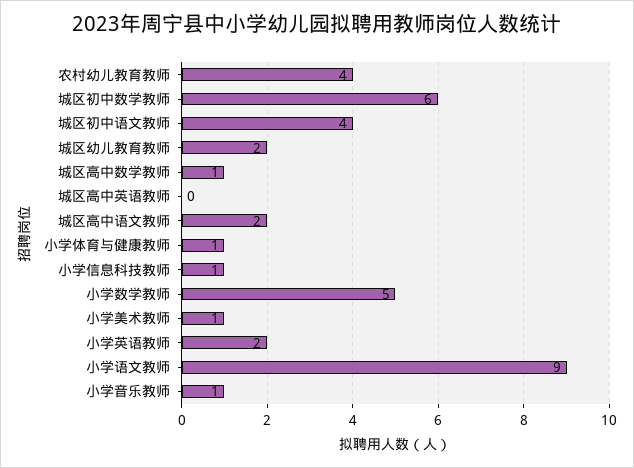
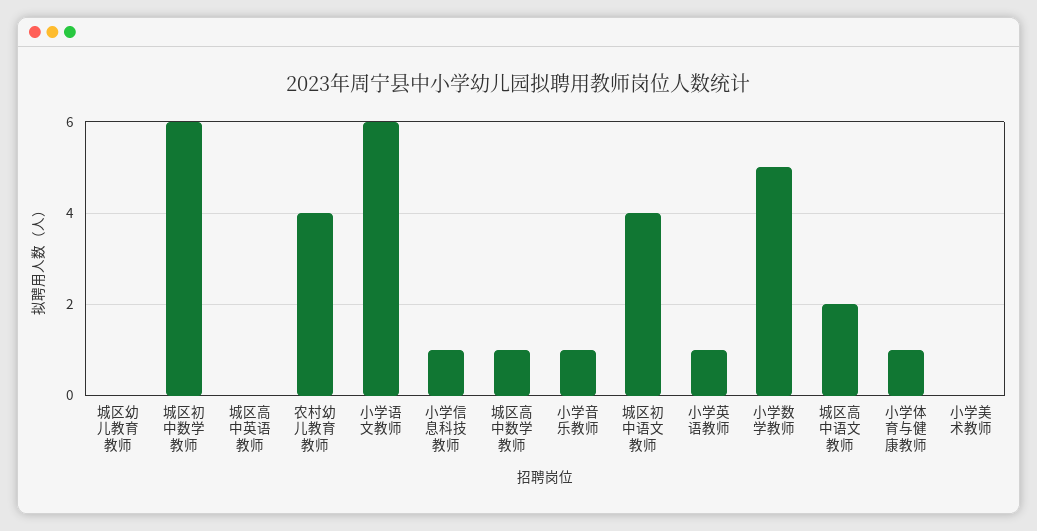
城区幼儿教育教师: 2 -> 0
小学美术教师: 1 -> 0
小学英语教师: 2 -> 1
小学语文教师: 9 -> 6

